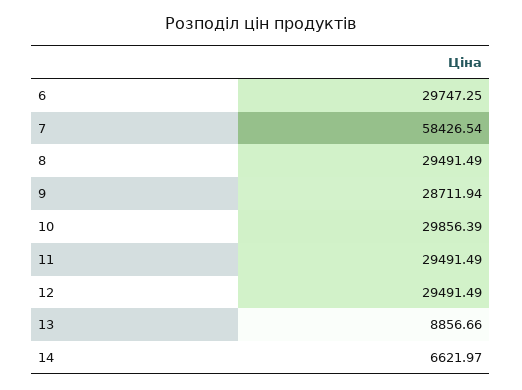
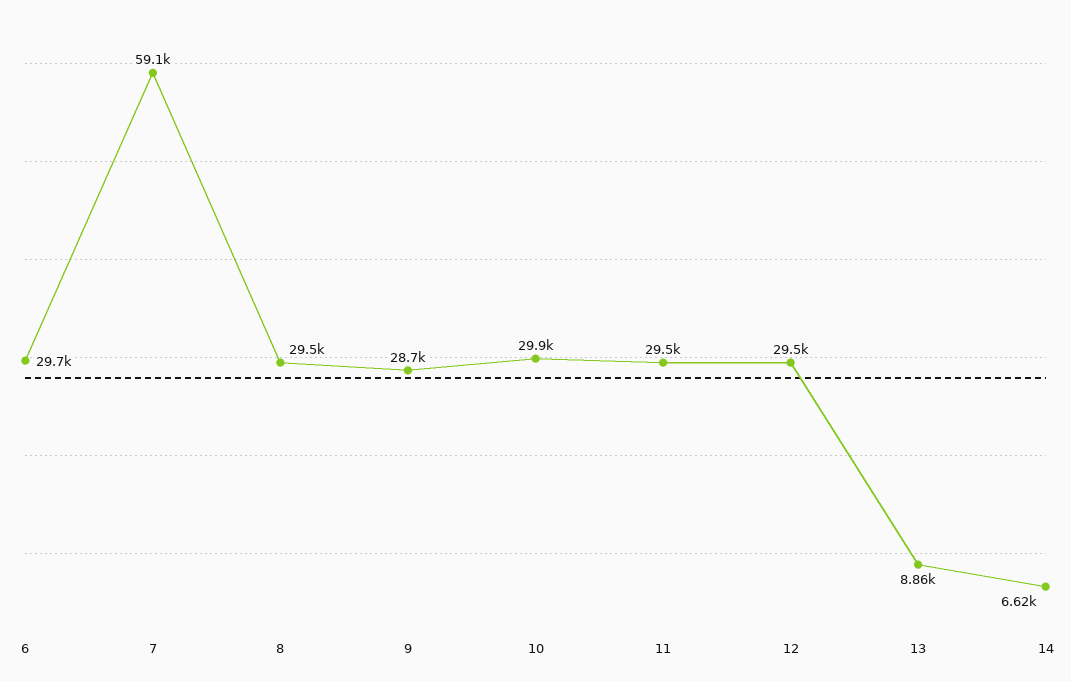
7: 58426.54 -> 59100

